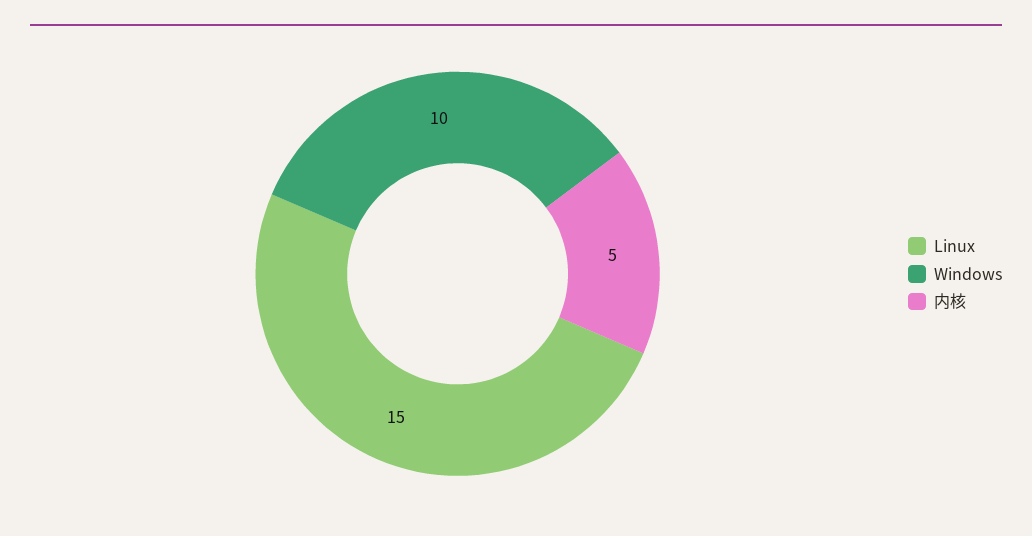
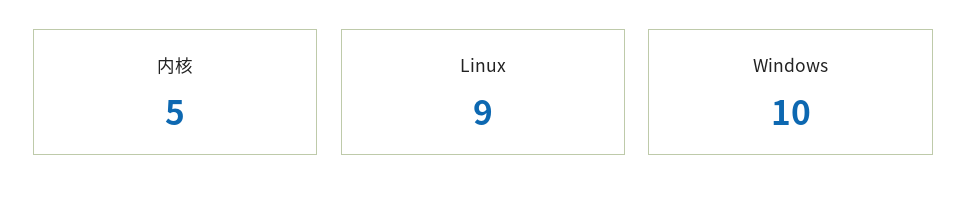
Linux: 15 -> 9

